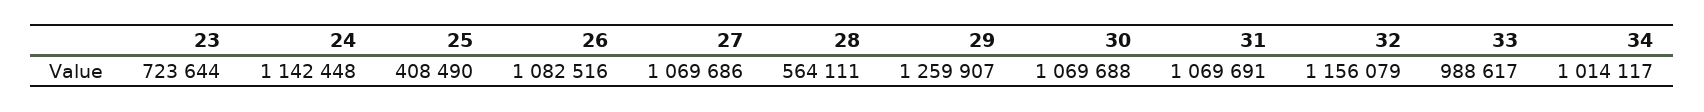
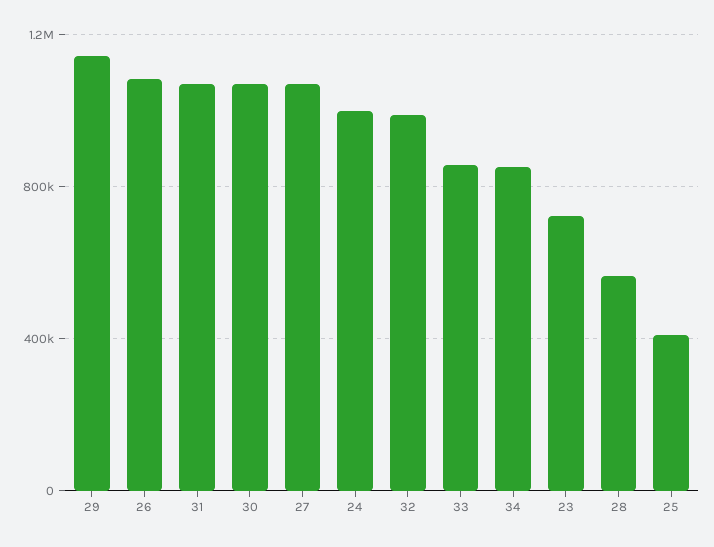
24: 1142448 -> 1000000
29: 1259907 -> 1150000
32: 1156079 -> 1000000
33: 988617 -> 850000
34: 1014117 -> 850000

